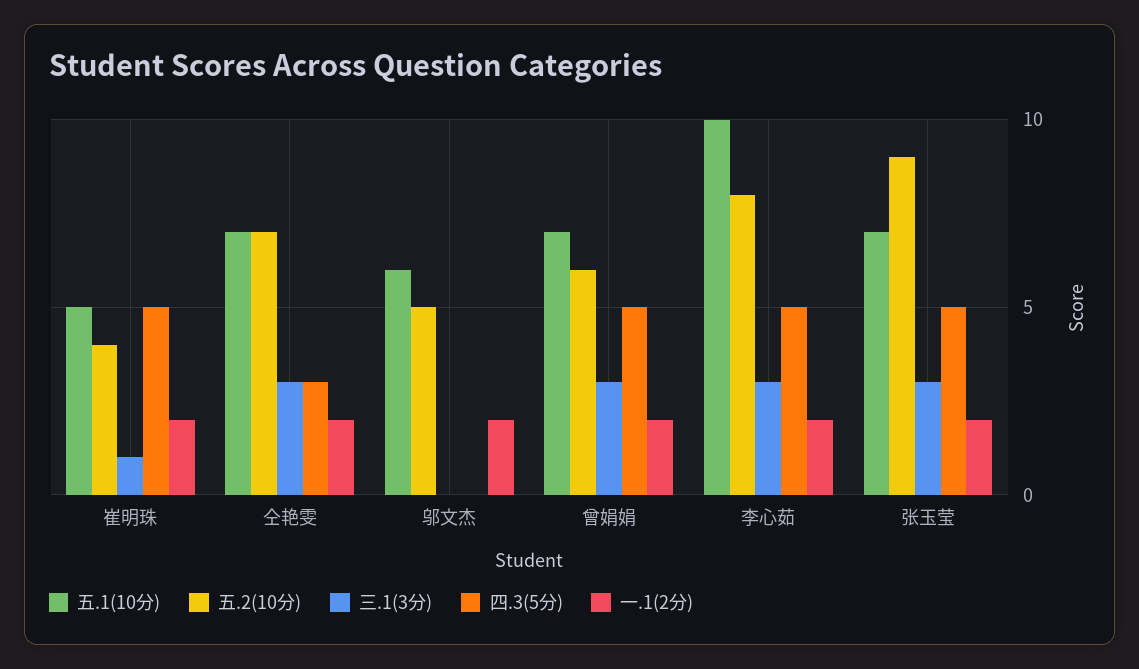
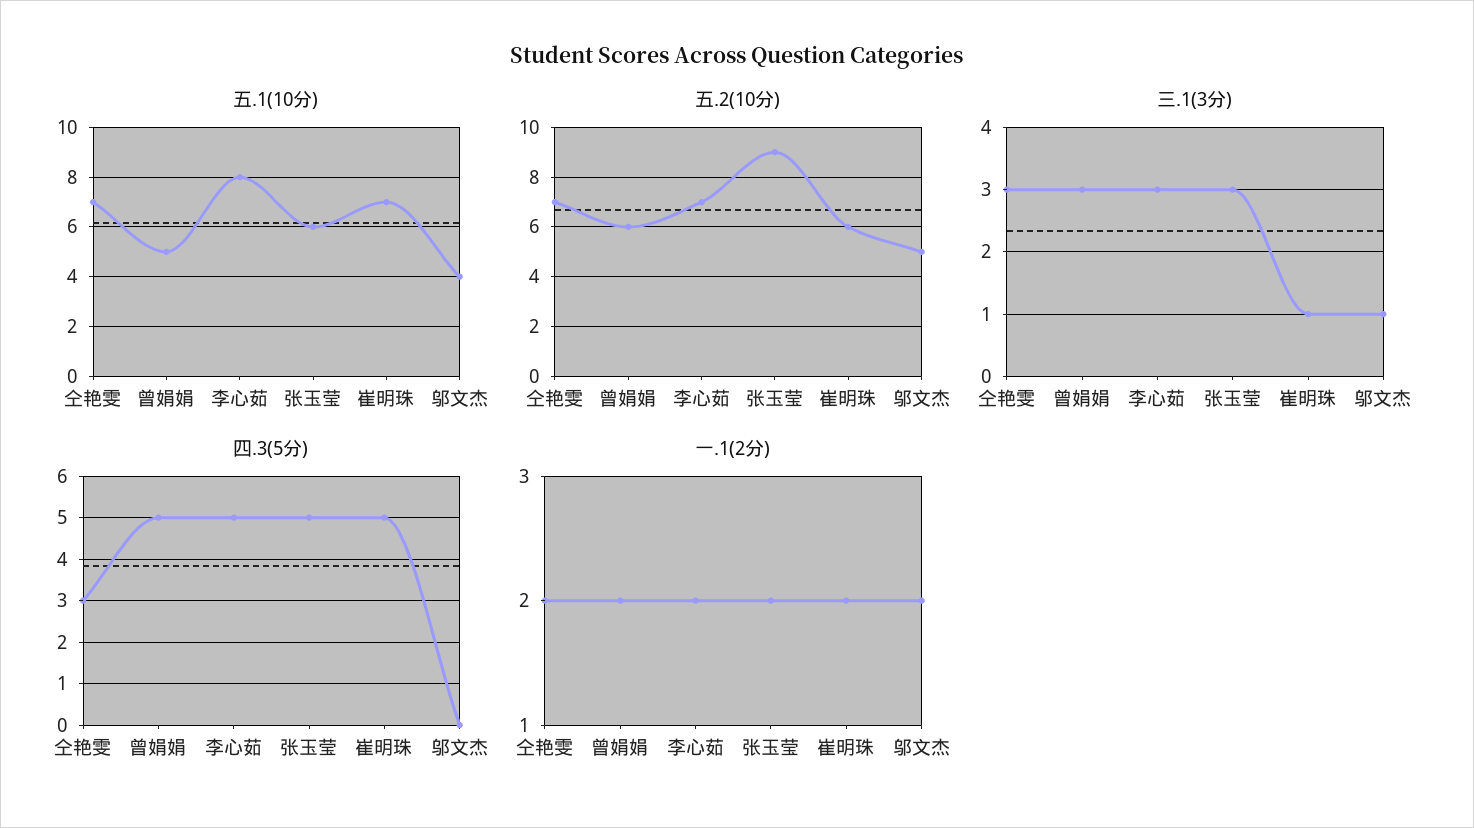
五.1(10分), 崔明珠: 5 -> 7
五.2(10分), 崔明珠: 4 -> 6
五.1(10分), 邬文杰: 6 -> 4
三.1(3分), 邬文杰: 0 -> 1
五.1(10分), 曾娟娟: 7 -> 5
五.1(10分), 李心茹: 10 -> 8
五.2(10分), 李心茹: 8 -> 7
五.1(10分), 张玉莹: 7 -> 6

